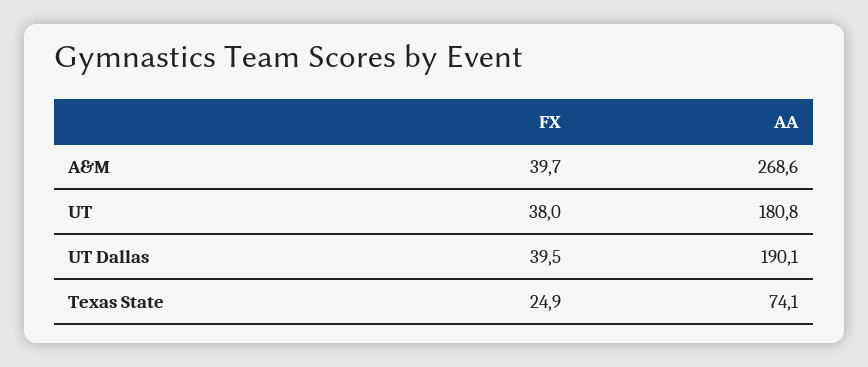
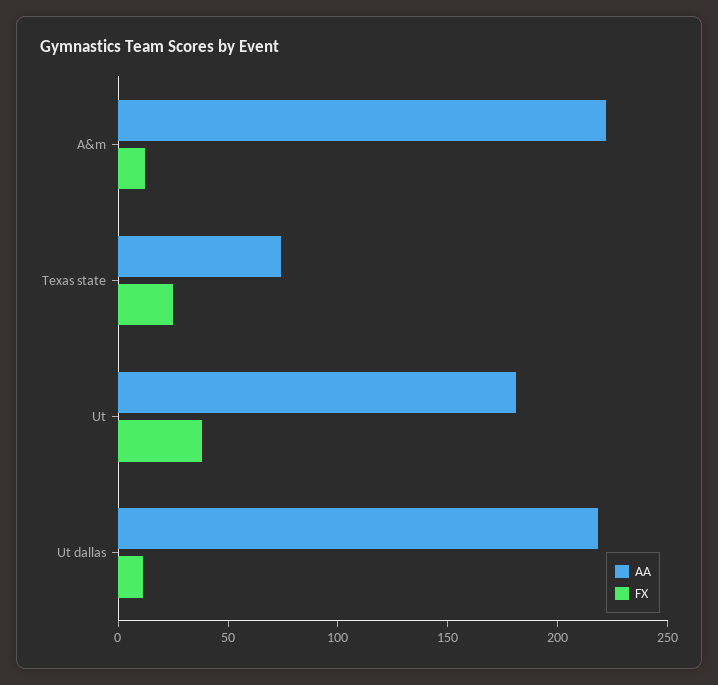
FX, A&M: 39.7 -> 10
AA, A&M: 268.6 -> 220
FX, UT Dallas: 39.5 -> 10
AA, UT Dallas: 190.1 -> 220

